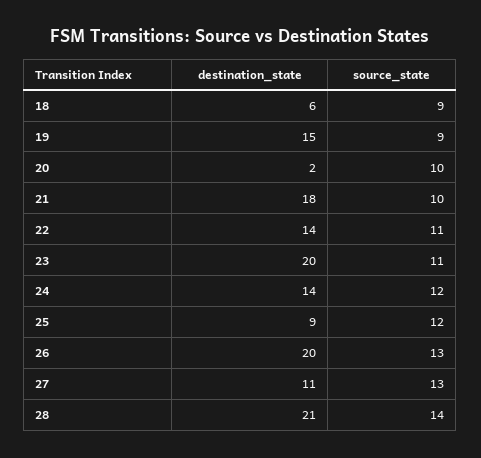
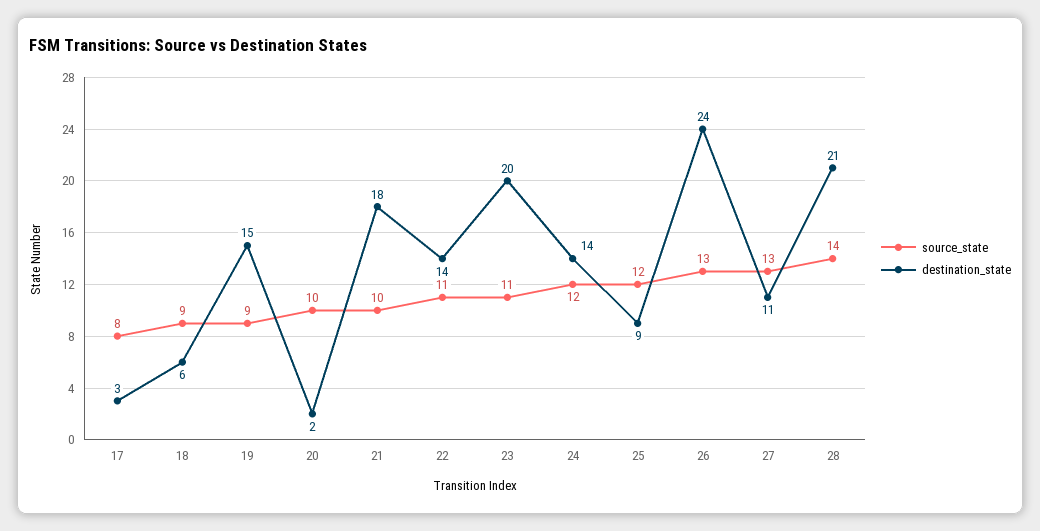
destination_state, 26: 20 -> 24
source_state, 17: none -> 8
destination_state, 17: none -> 3

